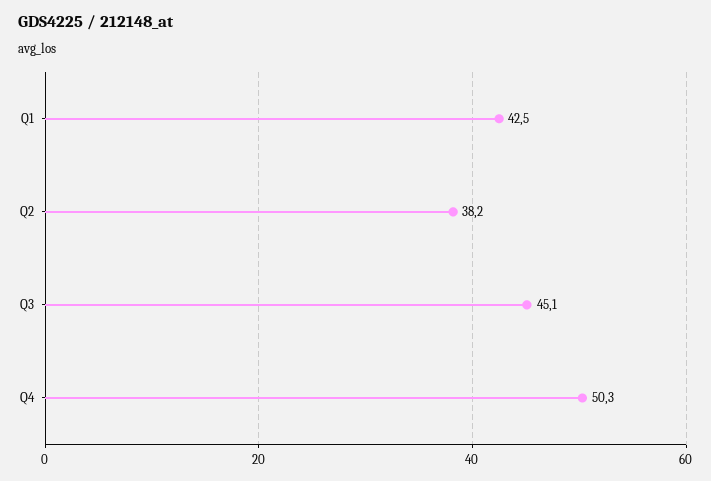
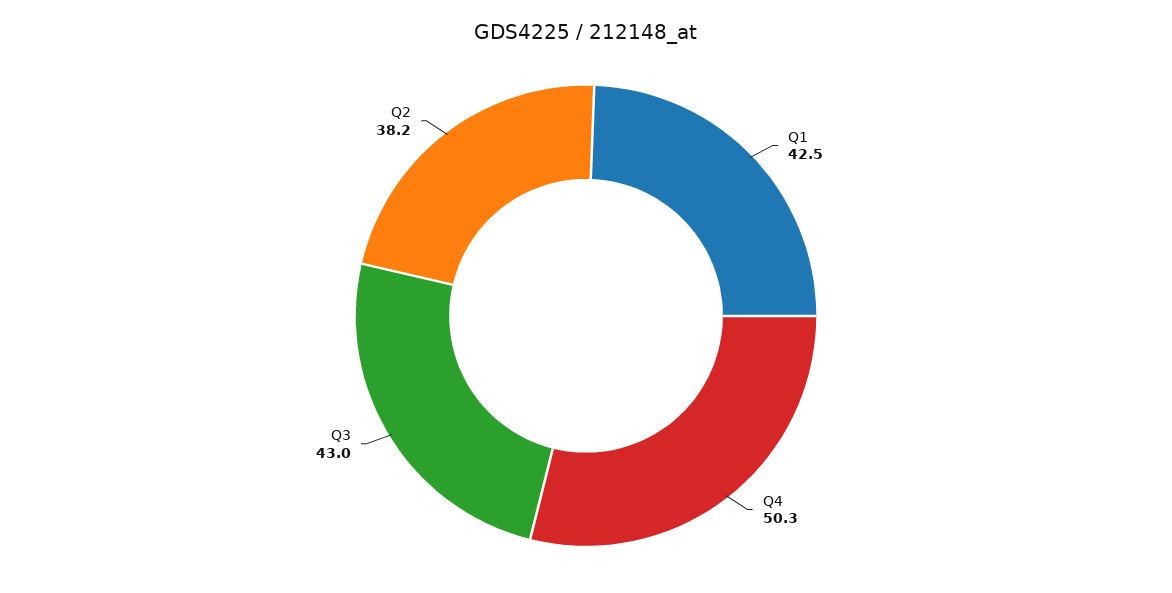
Q3: 45.1 -> 43

